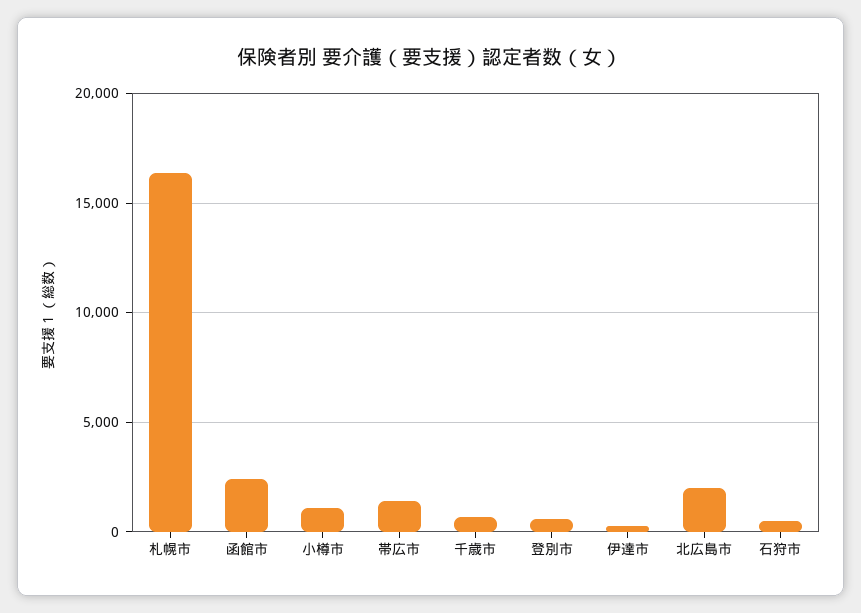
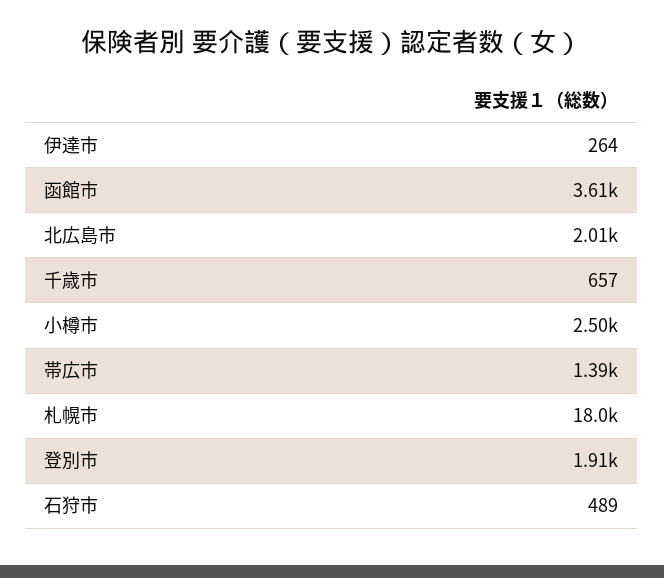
札幌市: 16500 -> 18000
函館市: 2500 -> 3610
小樽市: 1000 -> 2500
登別市: 500 -> 1910

